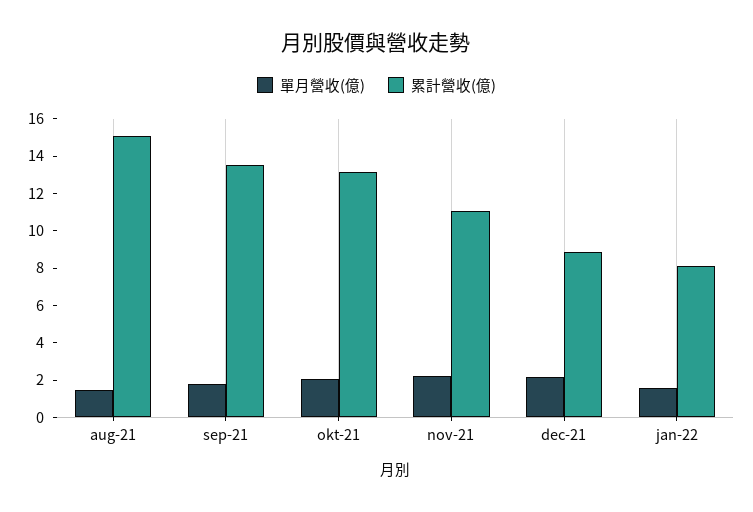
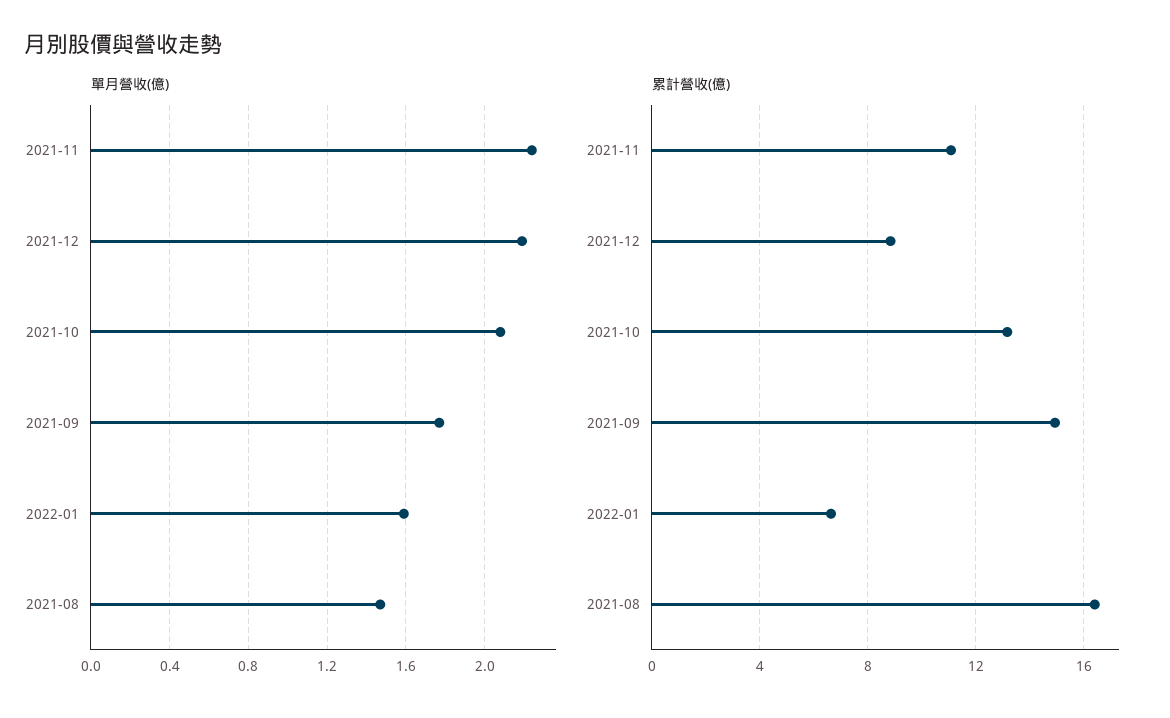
累計營收(億), aug-21: 15 -> 16.5
累計營收(億), sep-21: 13.5 -> 15
累計營收(億), jan-22: 8 -> 6.5

